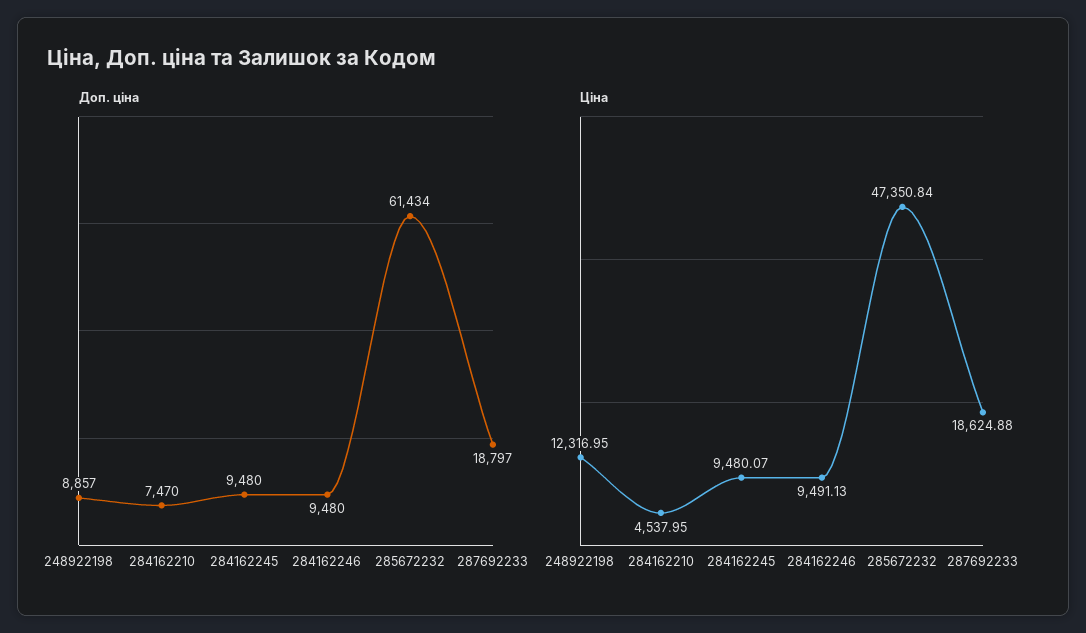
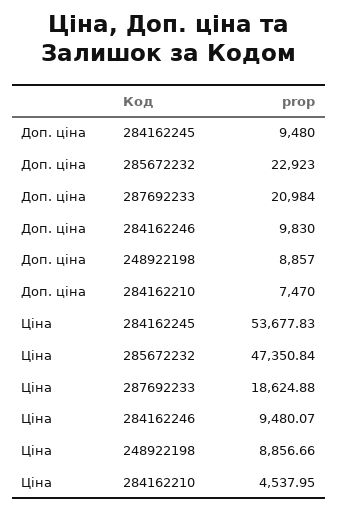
Доп. ціна, 284162246: 9480 -> 9830
Доп. ціна, 285672232: 61434 -> 22923
Доп. ціна, 287692233: 18797 -> 20984
Ціна, 248922198: 12316.95 -> 8856.66
Ціна, 284162245: 9480.07 -> 53677.83
Ціна, 284162246: 9491.13 -> 9480.07

